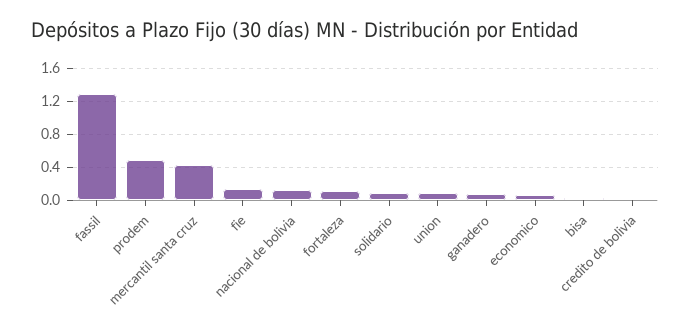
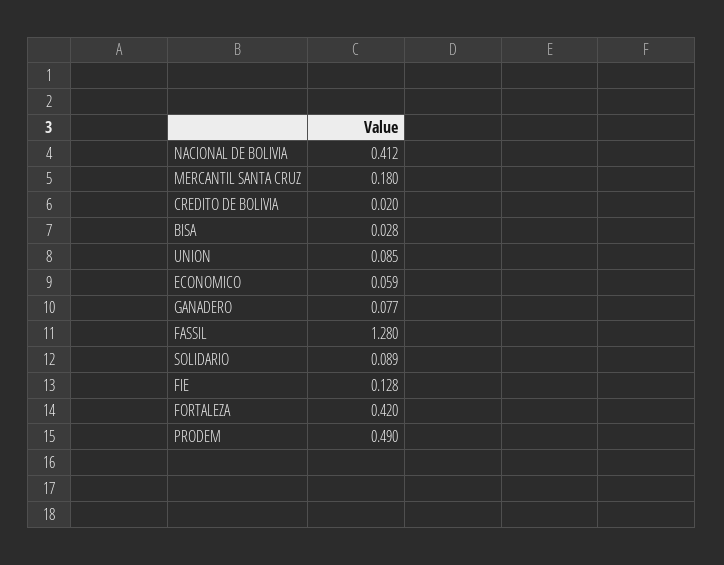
mercantil santa cruz: 0.4 -> 0.18
nacional de bolivia: 0.1 -> 0.412
fortaleza: 0.1 -> 0.42

